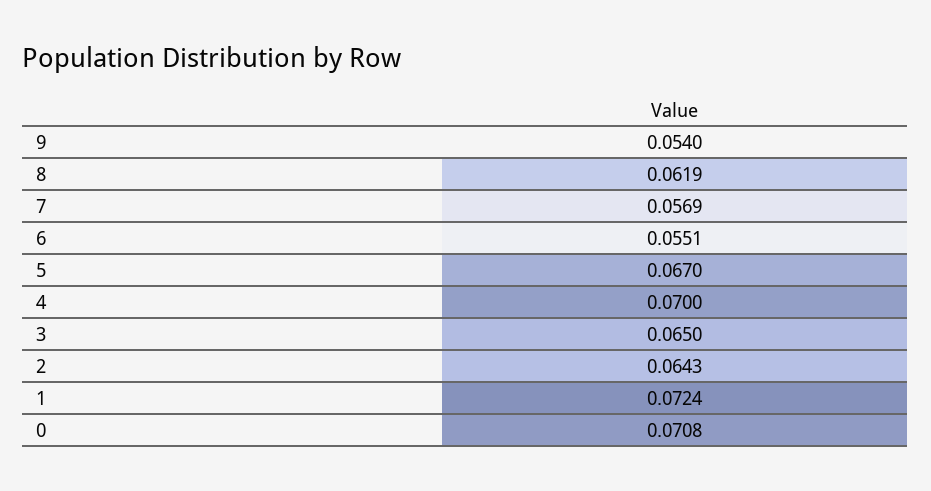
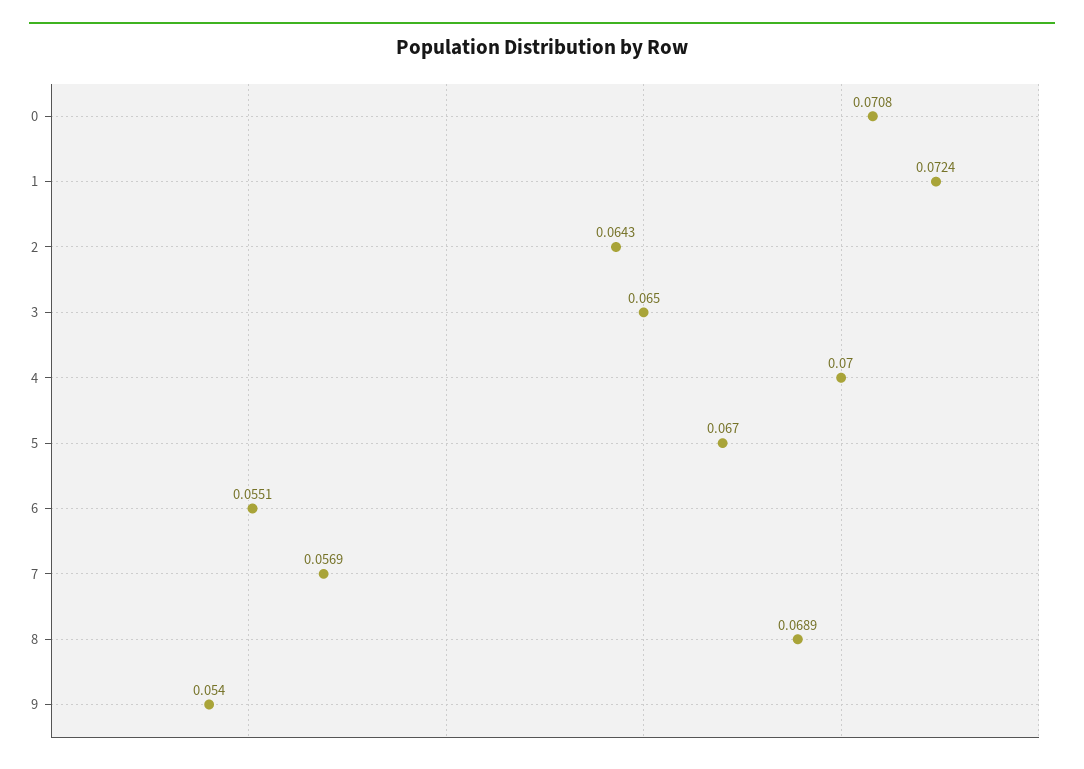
8: 0.0619 -> 0.0689

